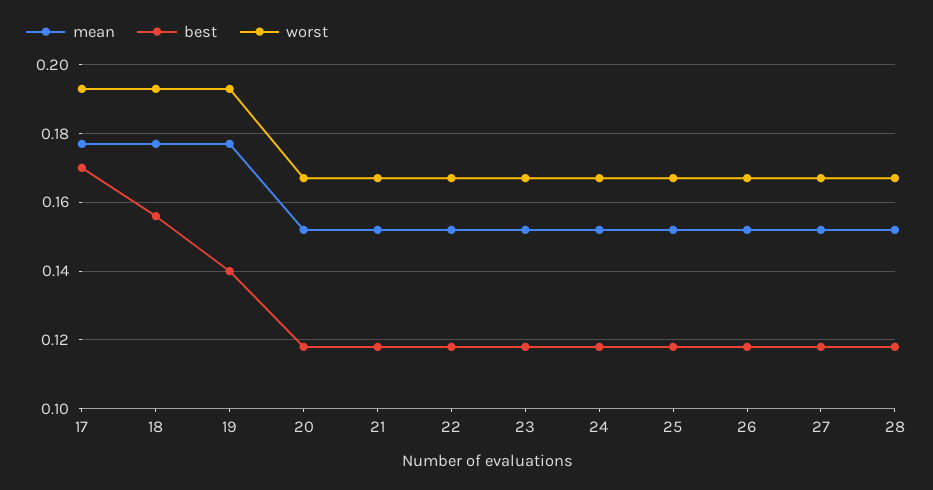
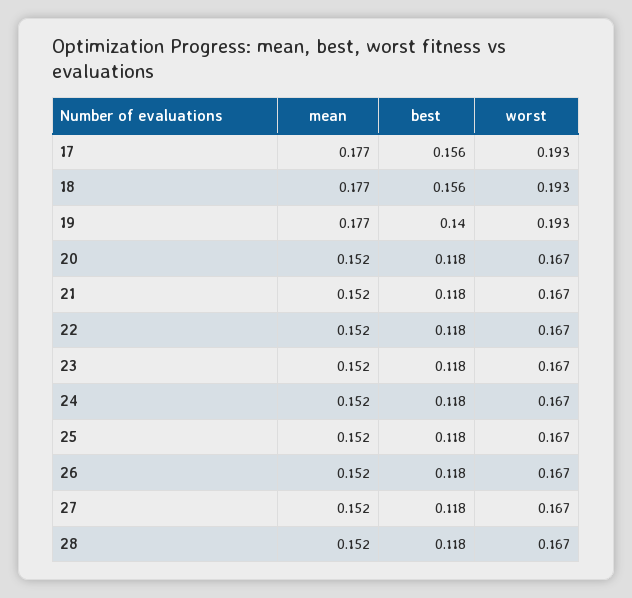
best, 17: 0.17 -> 0.156

